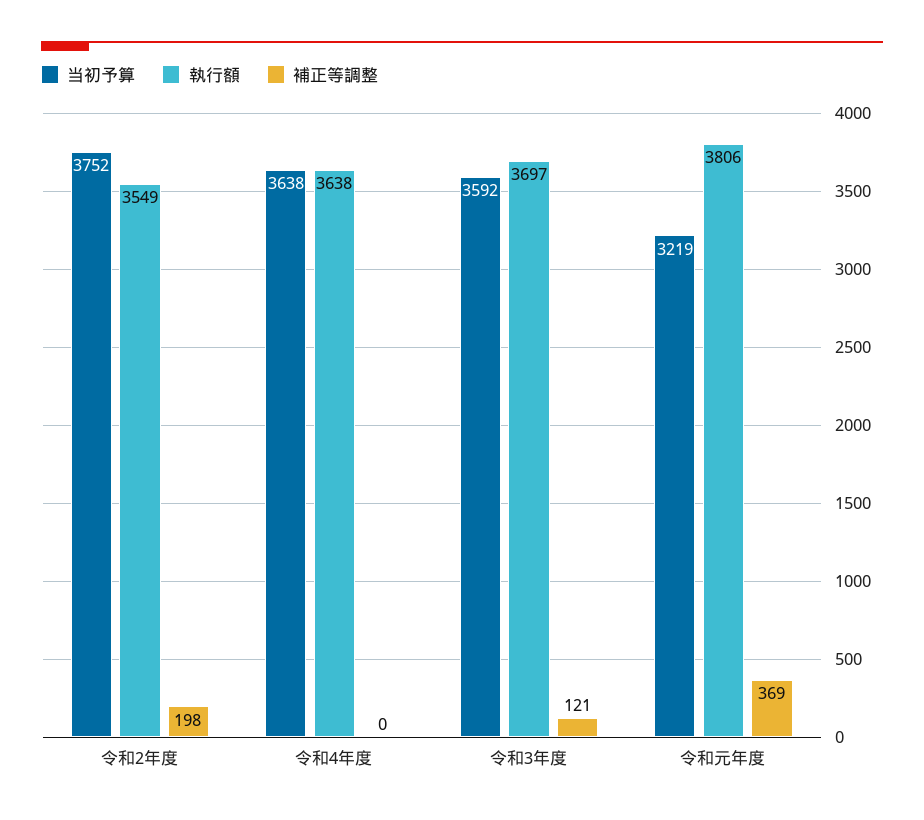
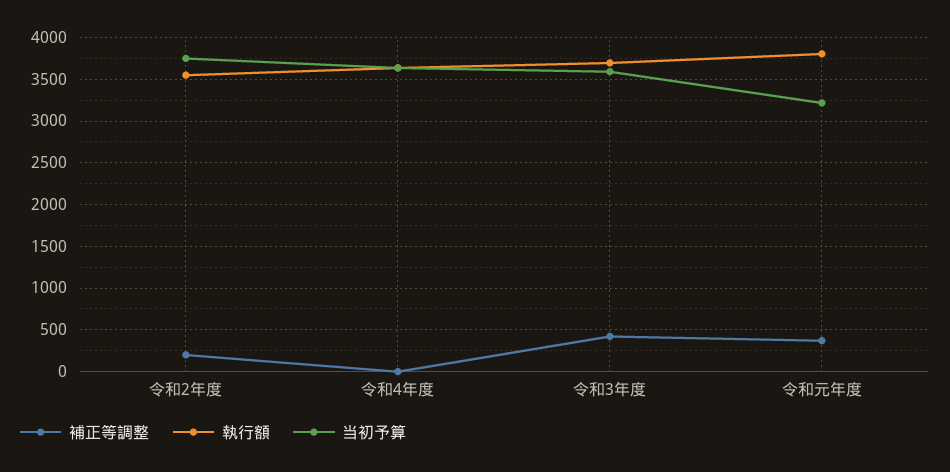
補正等調整, 令和3年度: 121 -> 400

